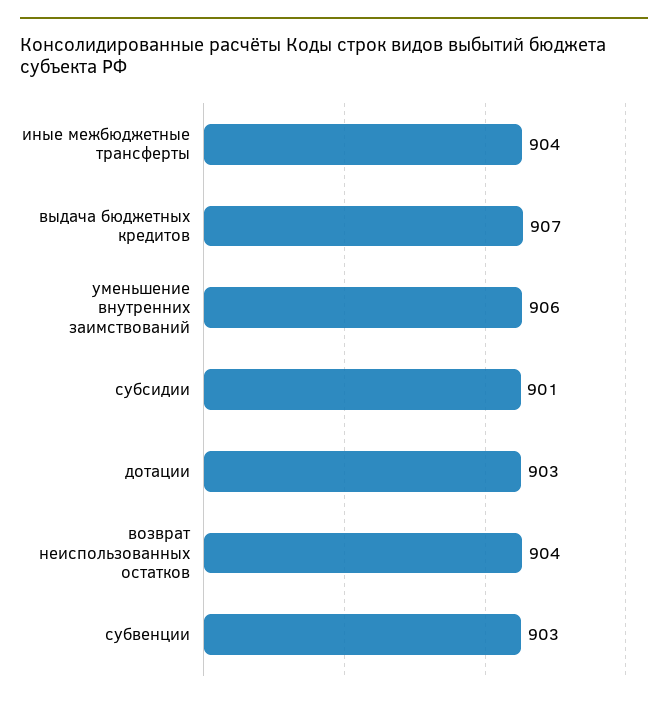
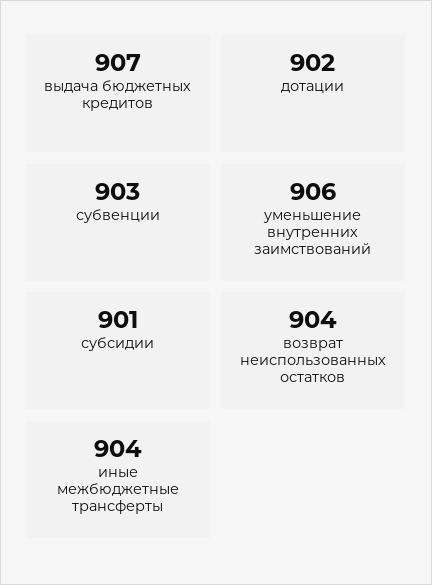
дотации: 903 -> 902

